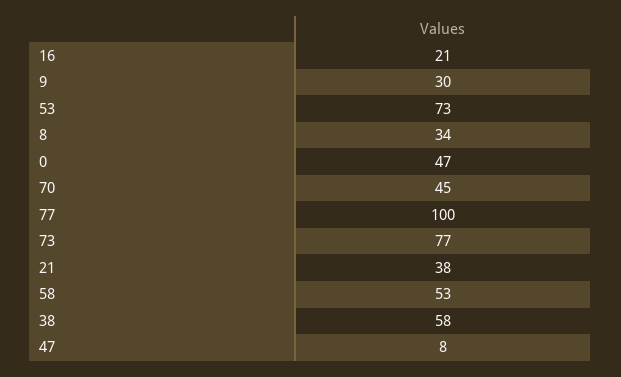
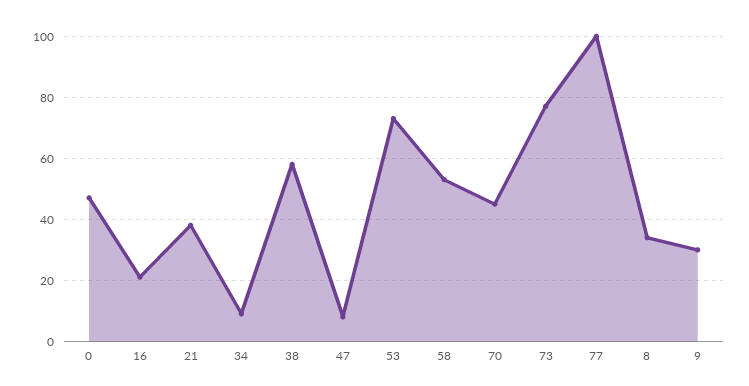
34: none -> 10

